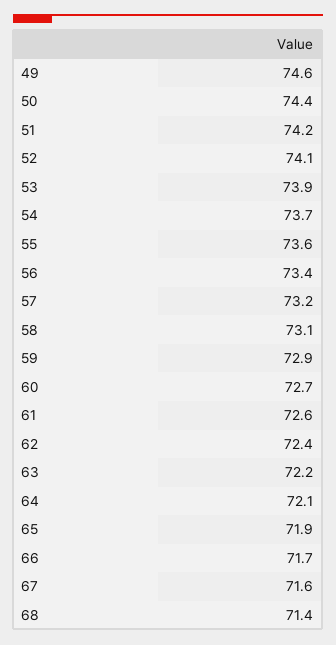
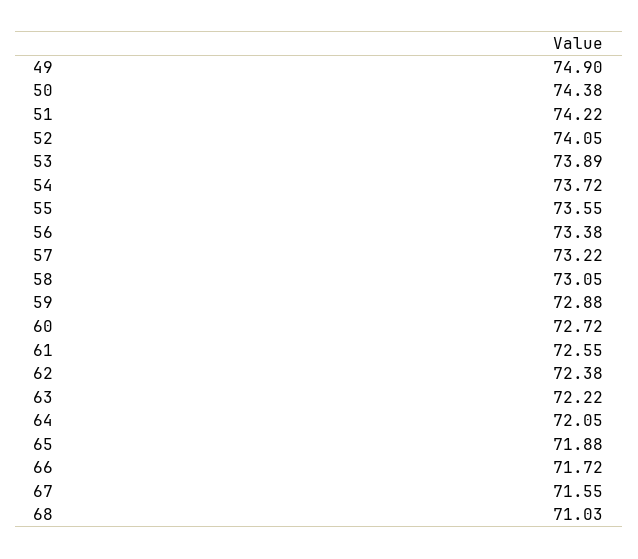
49: 74.6 -> 74.9
68: 71.4 -> 71.03

